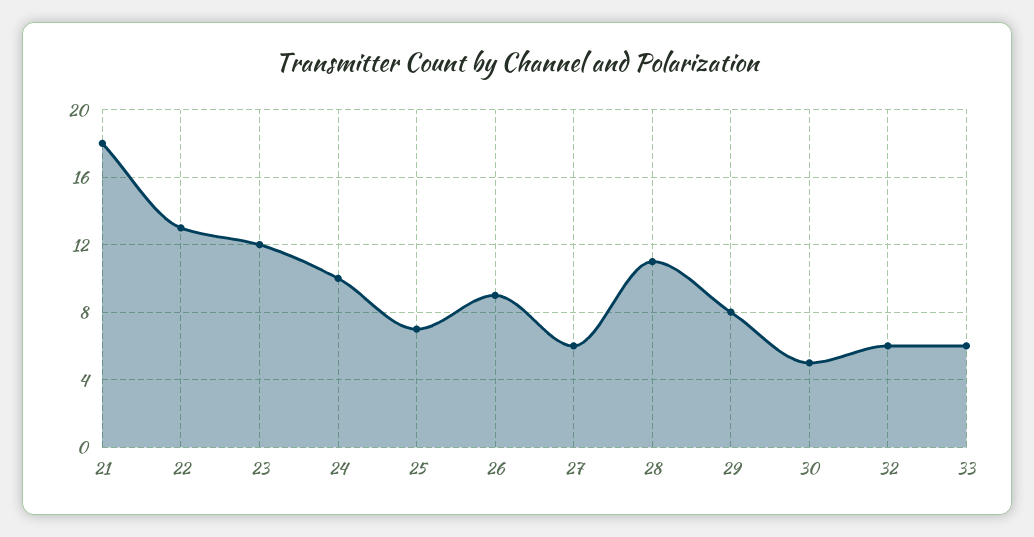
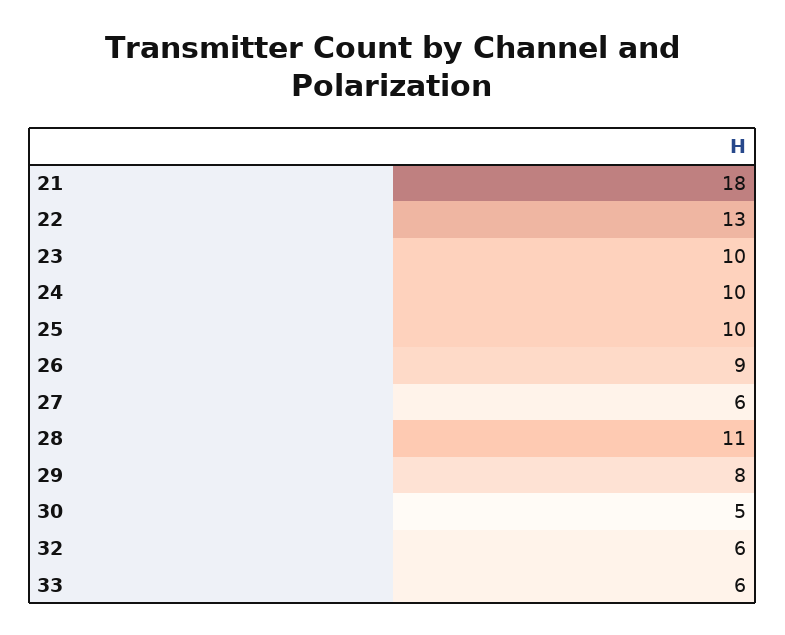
23: 12 -> 10
25: 7 -> 10

